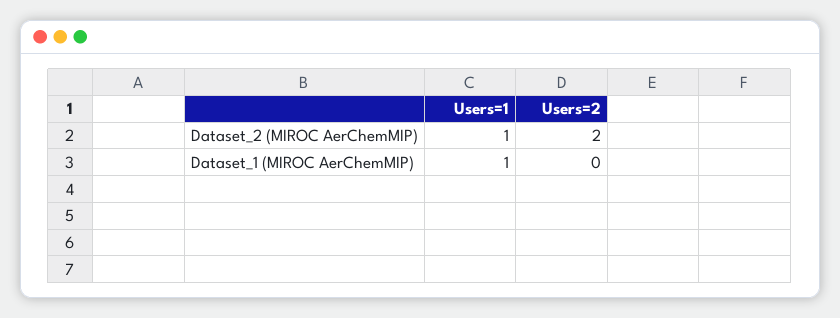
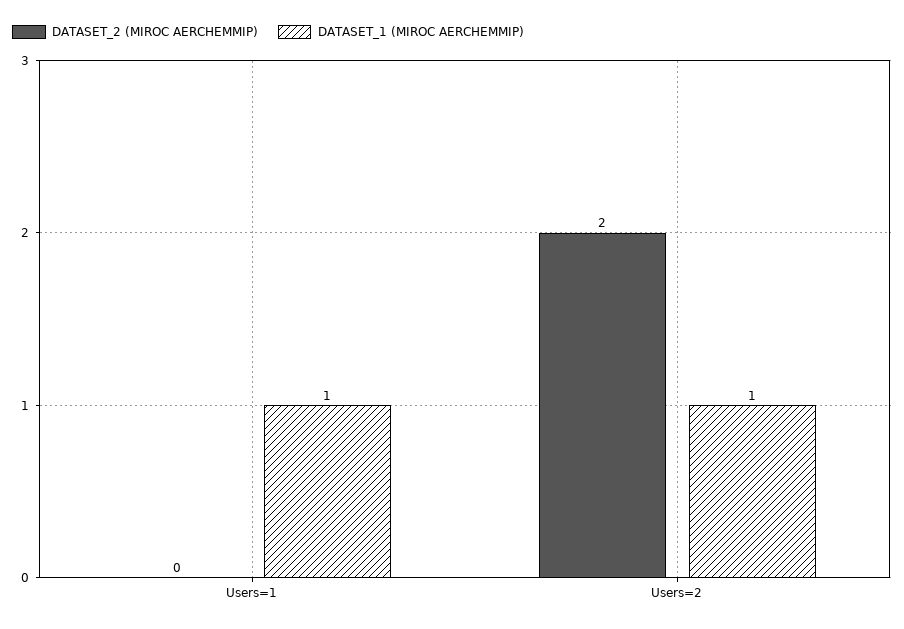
Dataset_2 (MIROC AerChemMIP), Users=1: 1 -> 0
Dataset_1 (MIROC AerChemMIP), Users=2: 0 -> 1

